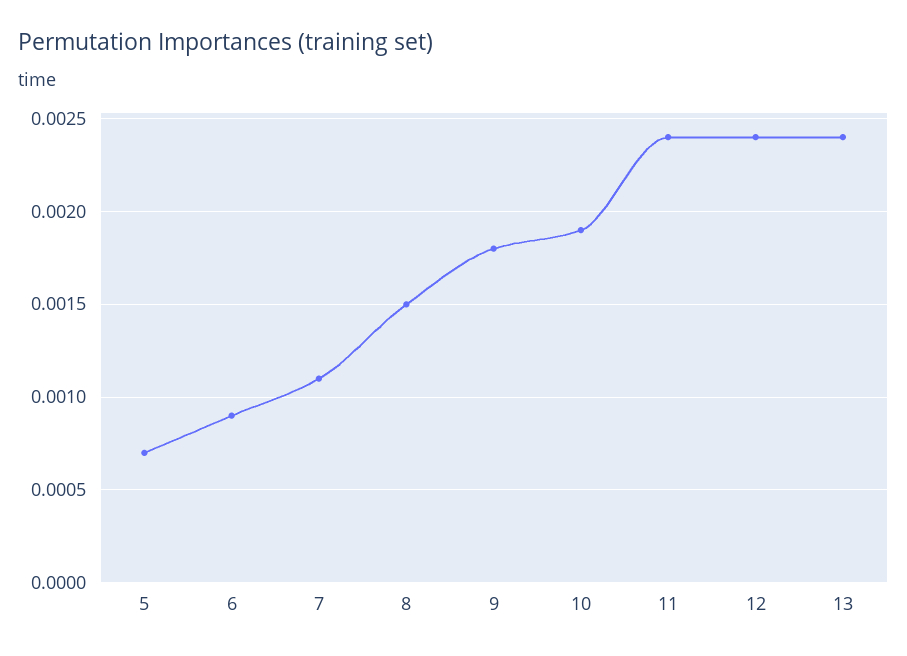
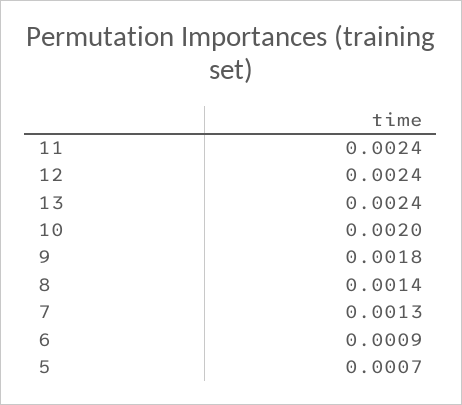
7: 0.0011 -> 0.0013
8: 0.0015 -> 0.0014
10: 0.0019 -> 0.002

